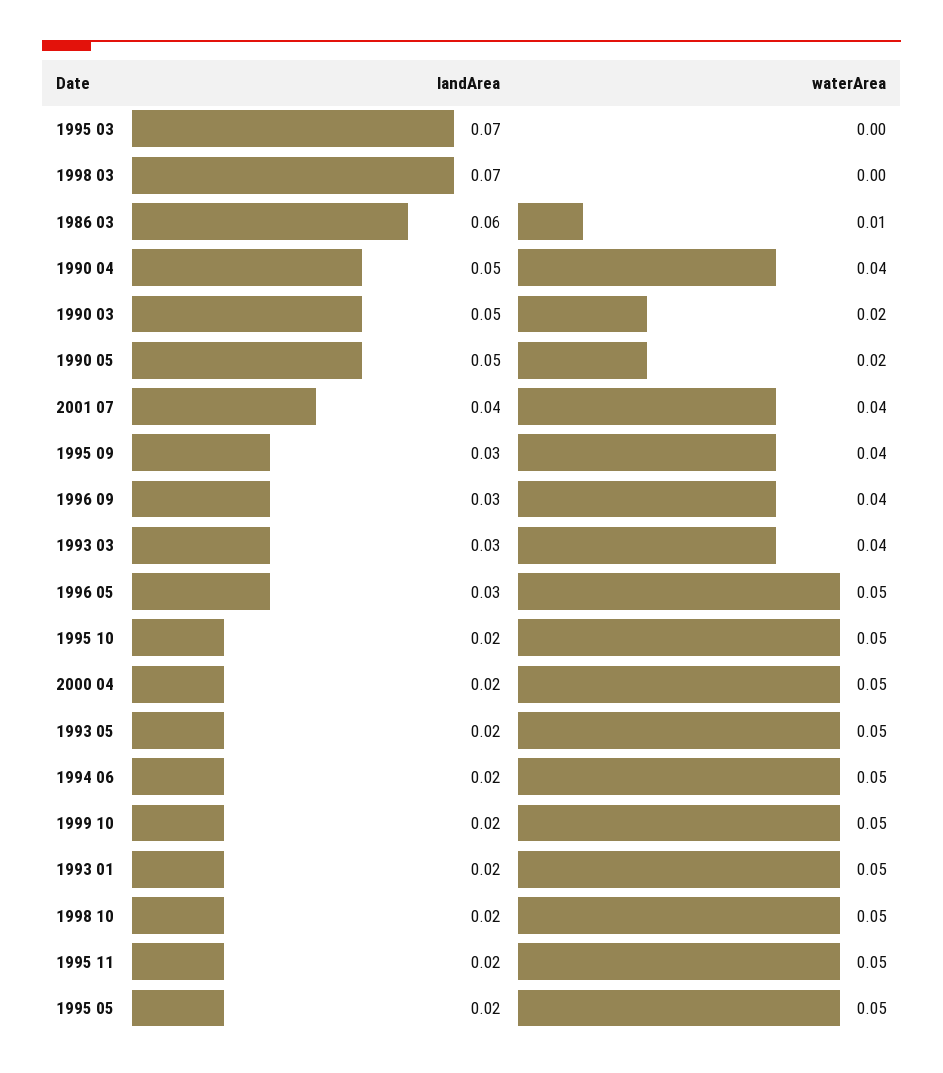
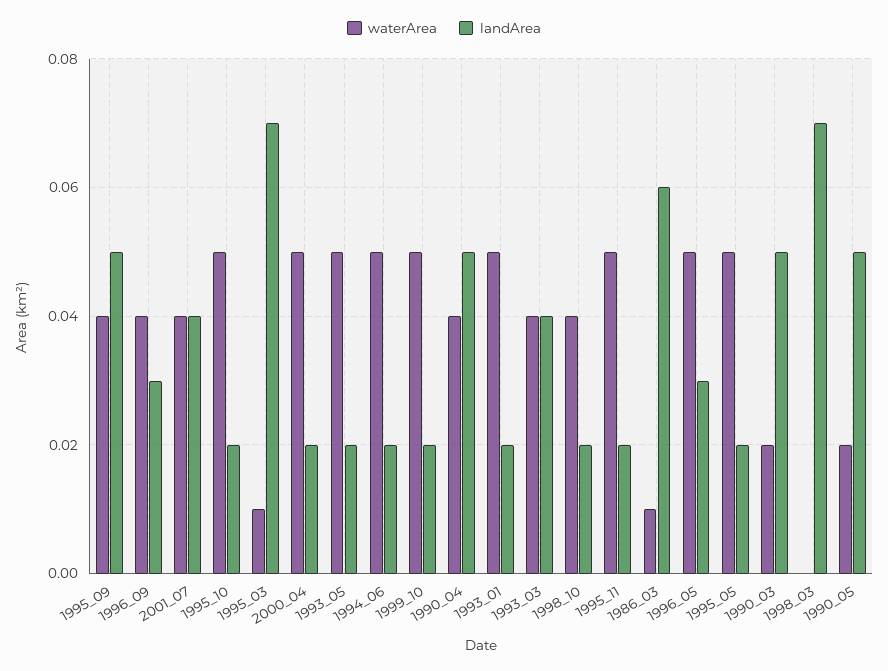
waterArea, 1995 03: 0 -> 0.01
landArea, 1995 09: 0.03 -> 0.05
landArea, 1993 03: 0.03 -> 0.04
waterArea, 1998 10: 0.05 -> 0.04

